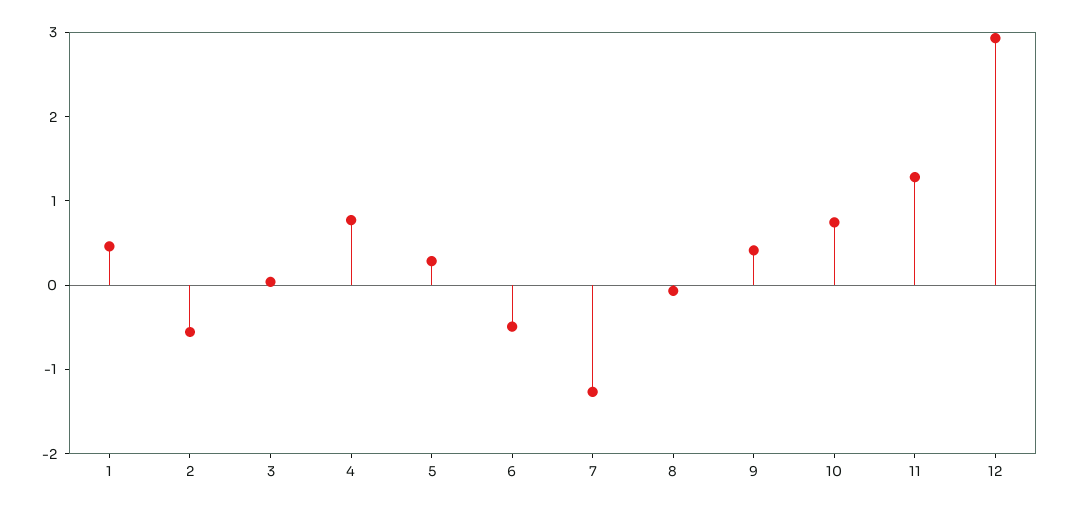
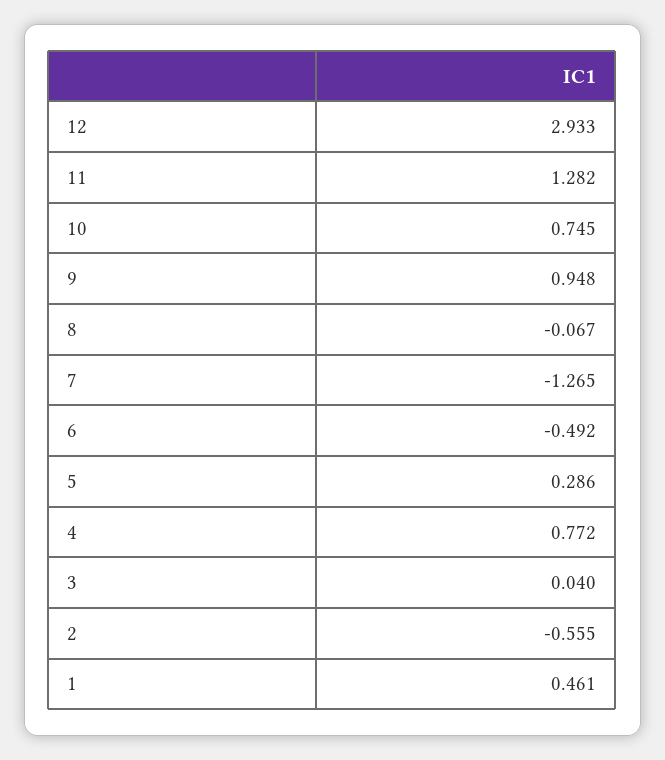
9: 0.4 -> 0.948

